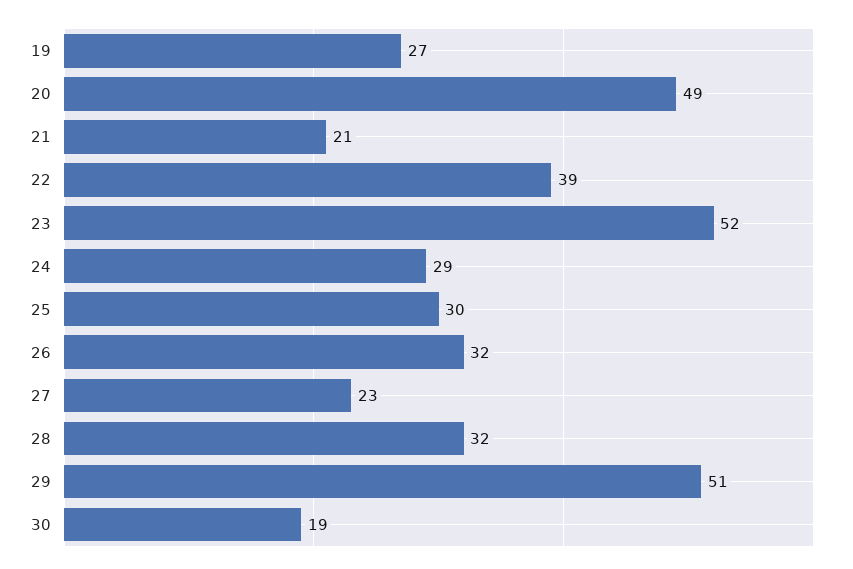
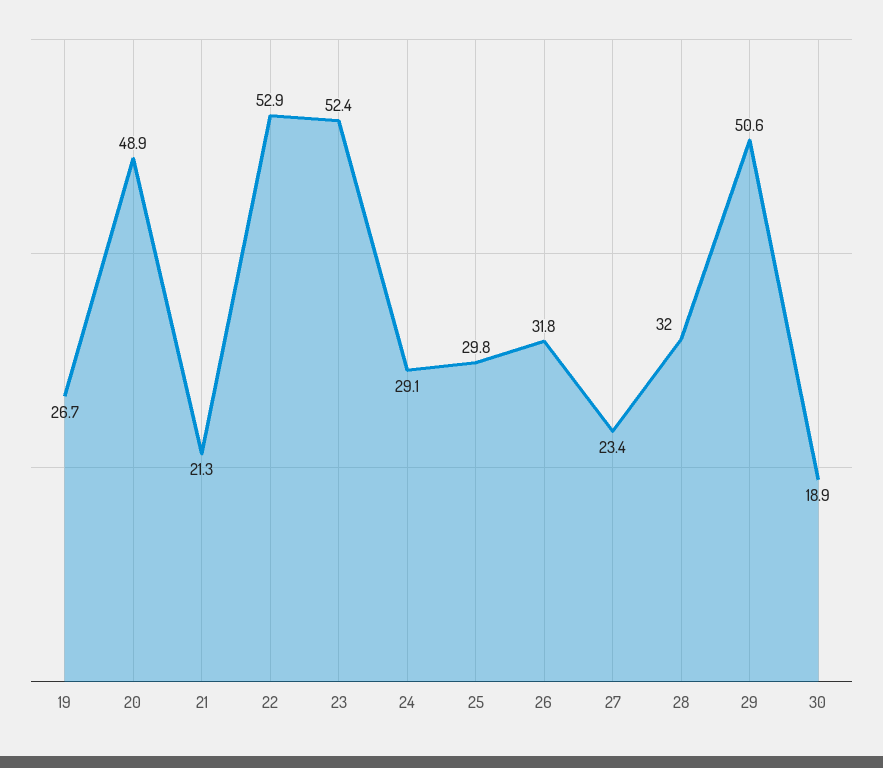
22: 39 -> 52.9

